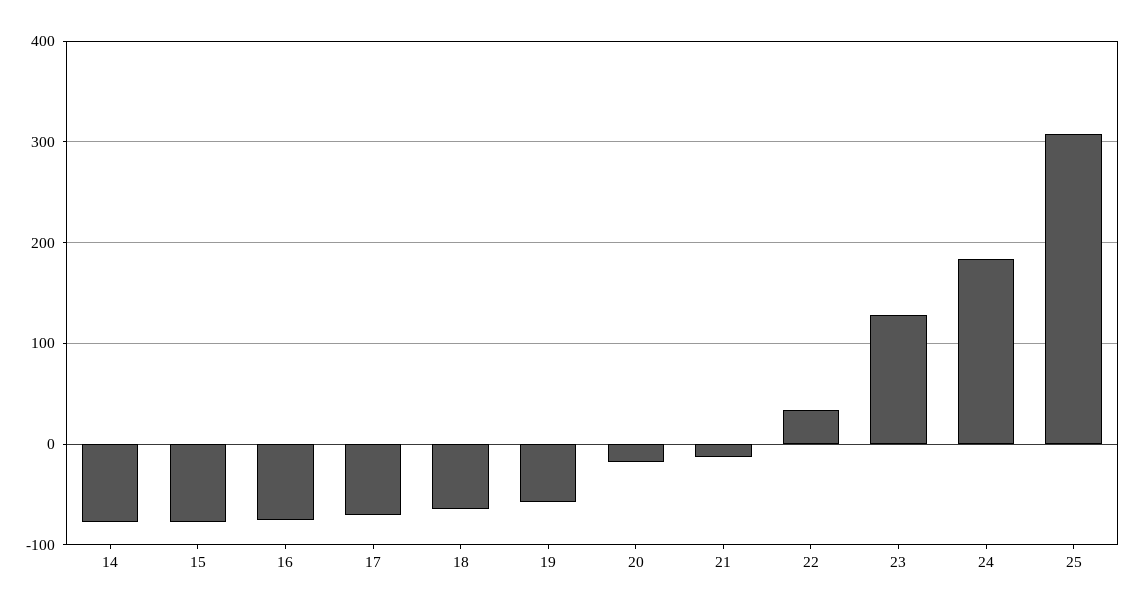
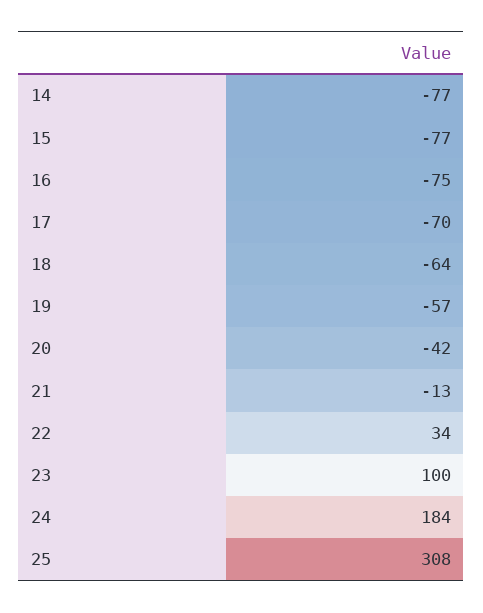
20: -20 -> -42
23: 130 -> 100

